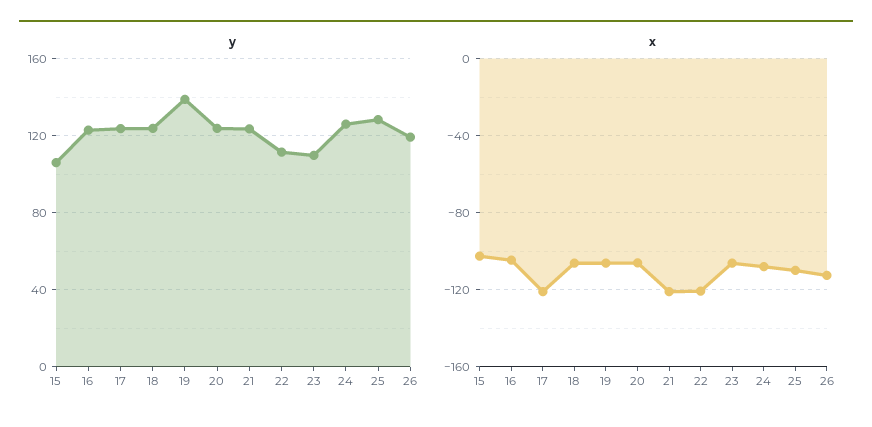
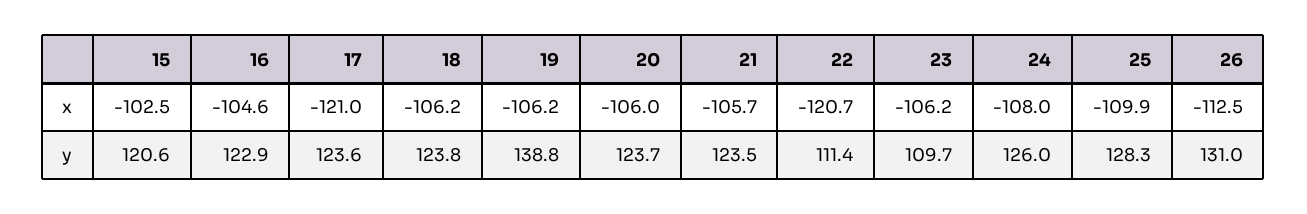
y, 15: 105 -> 120.6
y, 26: 120 -> 131
x, 21: -120 -> -105.7

